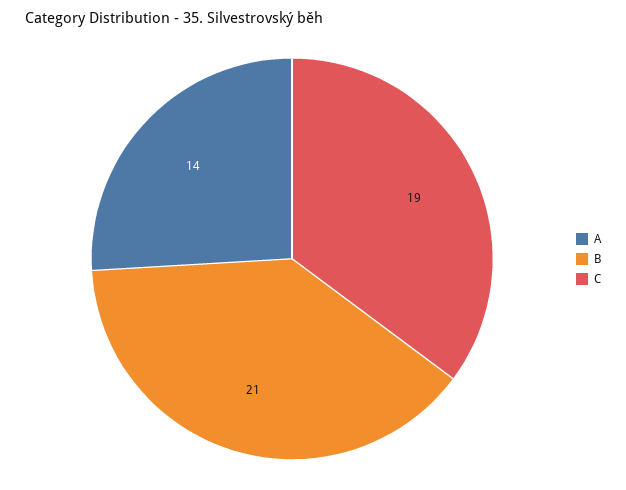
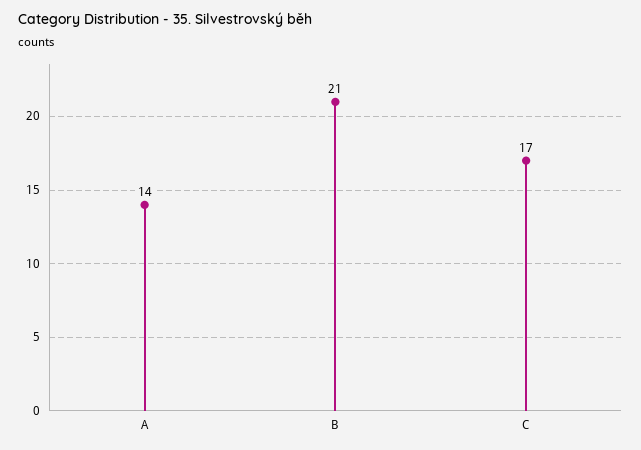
C: 19 -> 17

